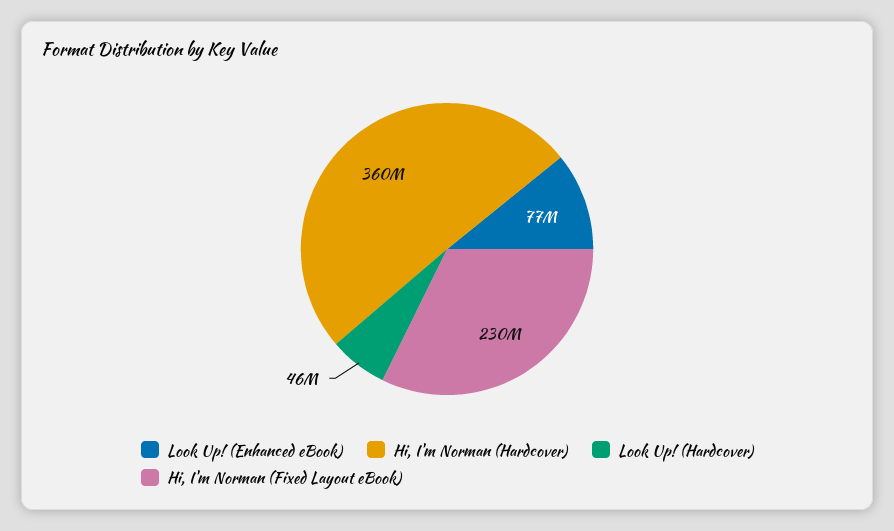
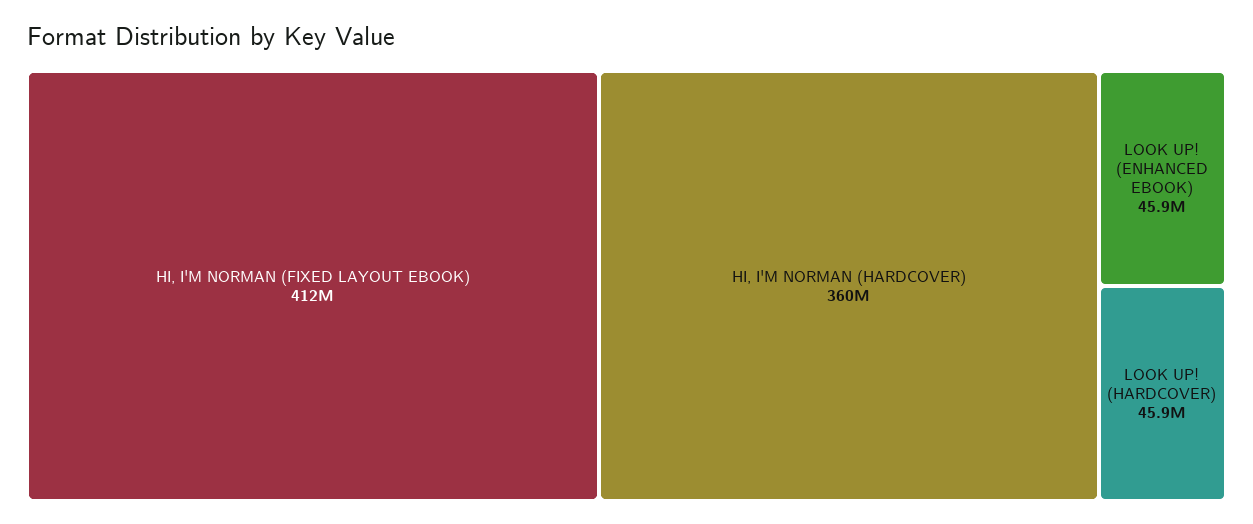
Look Up! (Enhanced eBook): 77000000 -> 45900000
Hi, I'm Norman (Fixed Layout eBook): 230000000 -> 412000000

